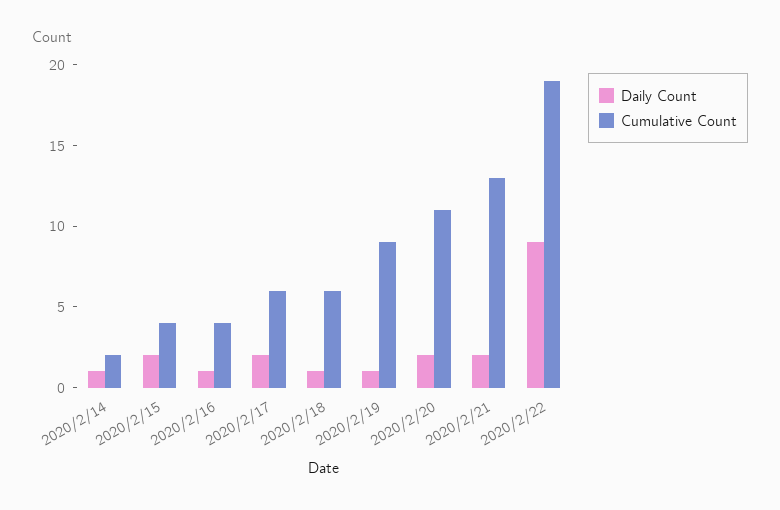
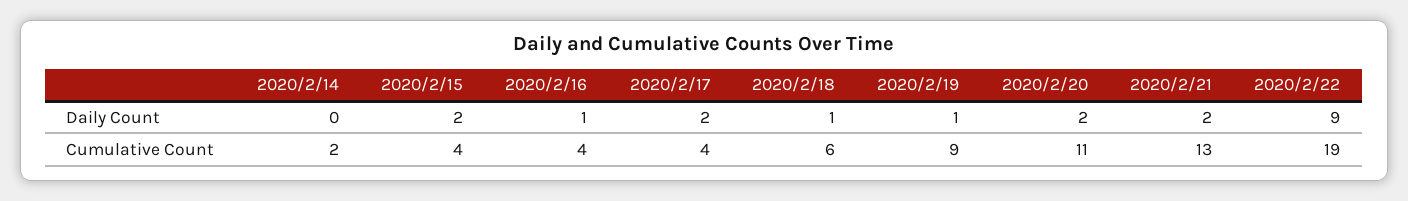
Daily Count, 2020/2/14: 1 -> 0
Cumulative Count, 2020/2/17: 6 -> 4

